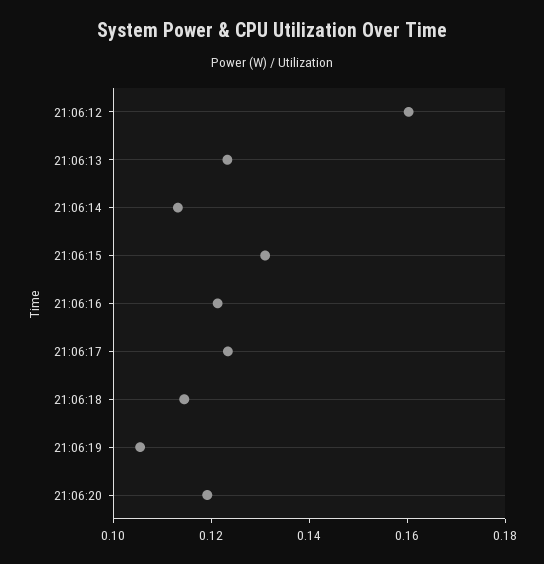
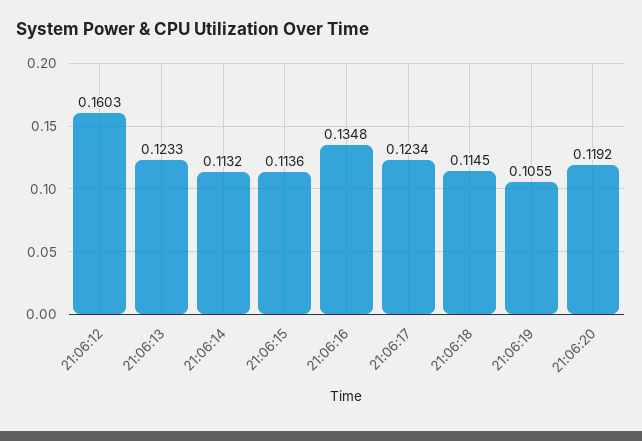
21:06:15: 0.13 -> 0.1136
21:06:16: 0.12 -> 0.1348

